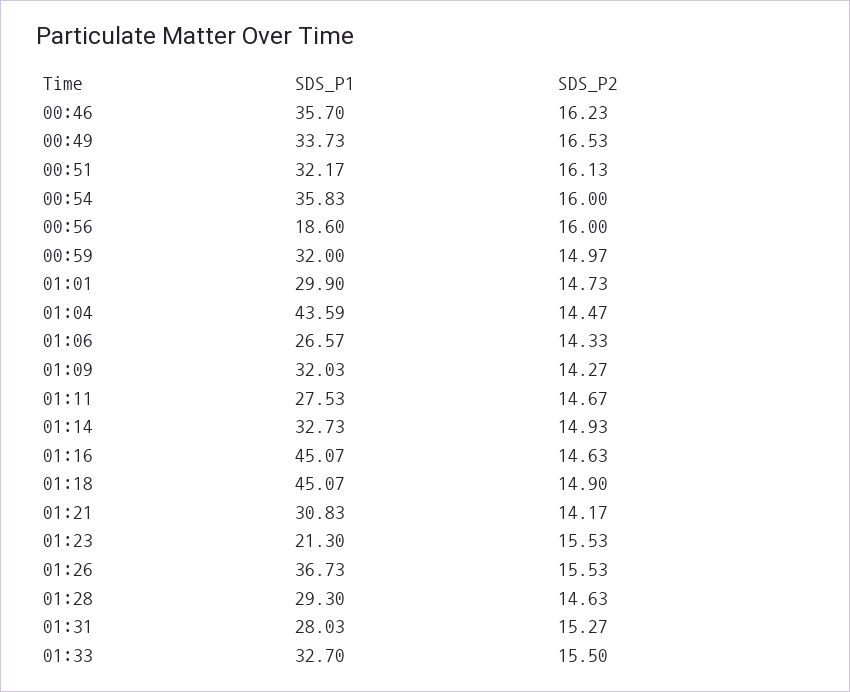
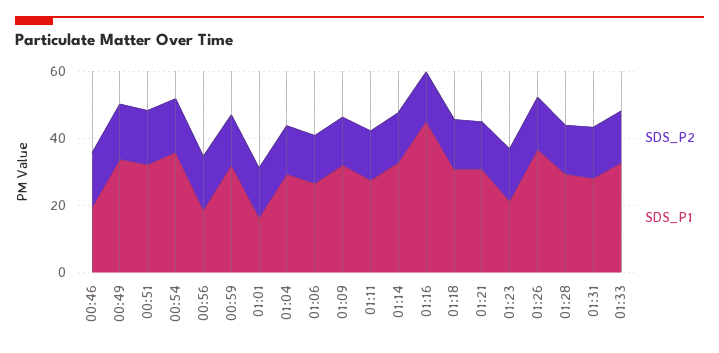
SDS_P1, 00:46: 35.7 -> 20
SDS_P1, 01:01: 29.9 -> 15
SDS_P1, 01:04: 43.59 -> 30
SDS_P1, 01:18: 45.07 -> 30

